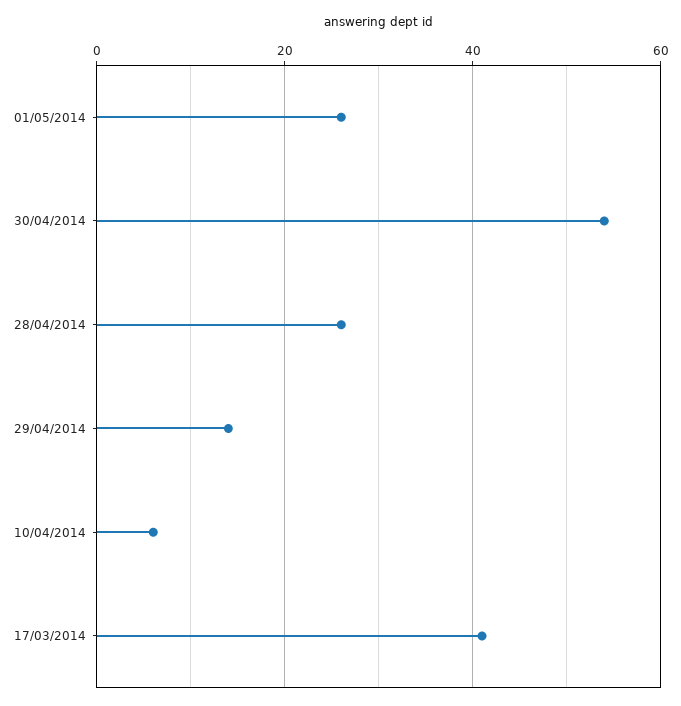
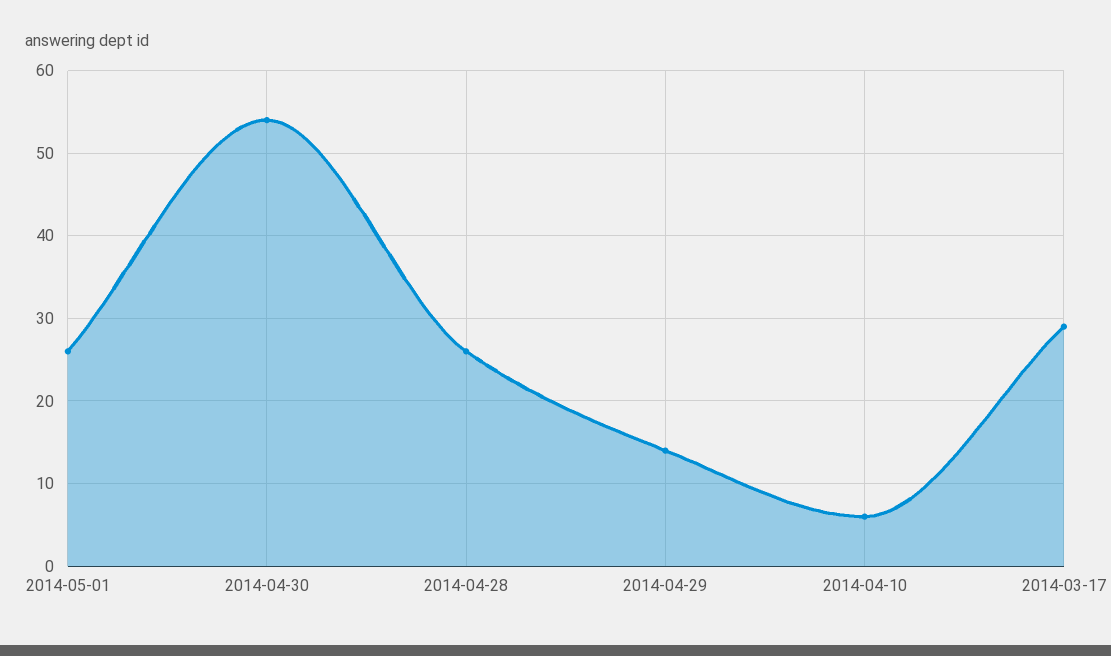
17/03/2014: 40 -> 29

